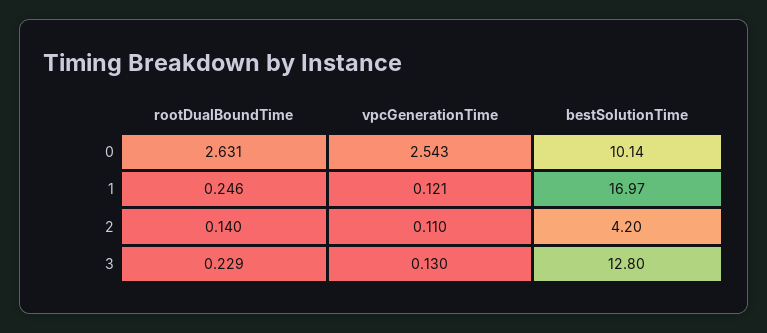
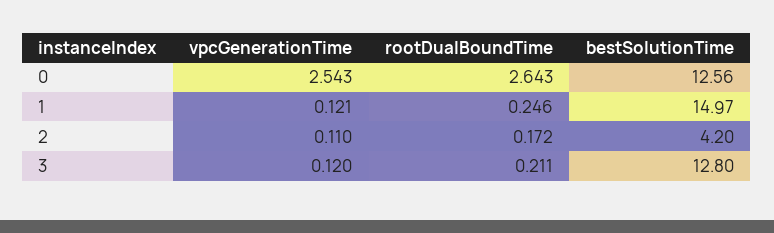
rootDualBoundTime, 0: 2.631 -> 2.643
bestSolutionTime, 0: 10.14 -> 12.56
bestSolutionTime, 1: 16.97 -> 14.97
rootDualBoundTime, 2: 0.14 -> 0.172
rootDualBoundTime, 3: 0.229 -> 0.211
vpcGenerationTime, 3: 0.13 -> 0.12

